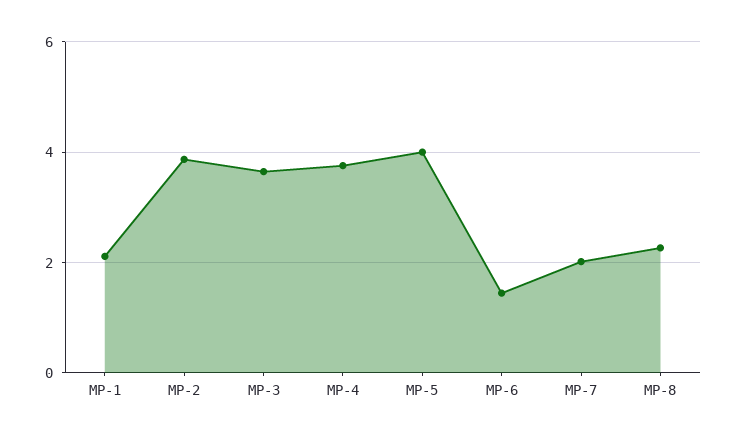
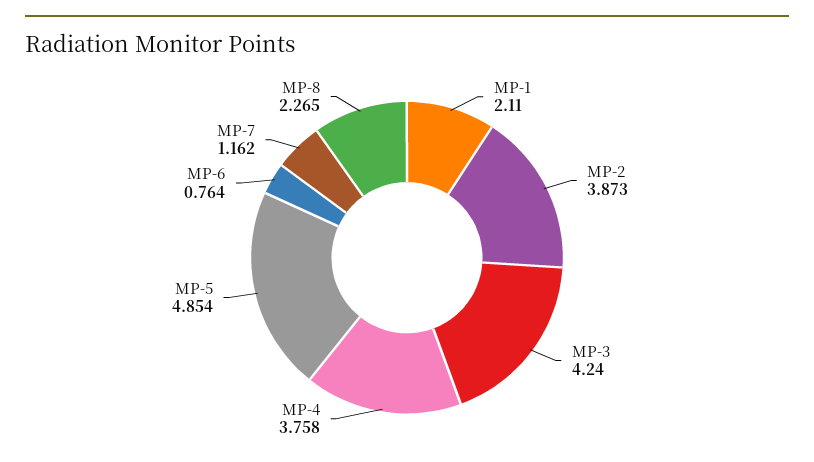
MP-3: 3.6 -> 4.24
MP-5: 4 -> 4.854
MP-6: 1.4 -> 0.764
MP-7: 2 -> 1.162

